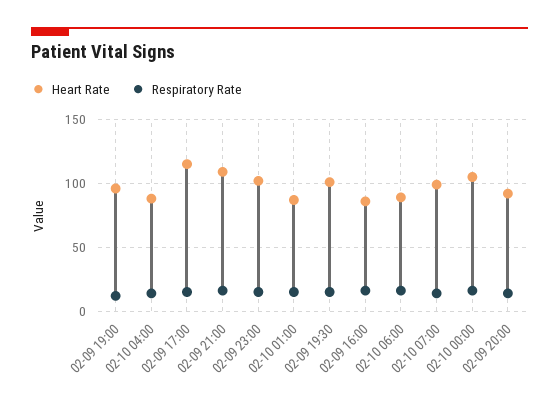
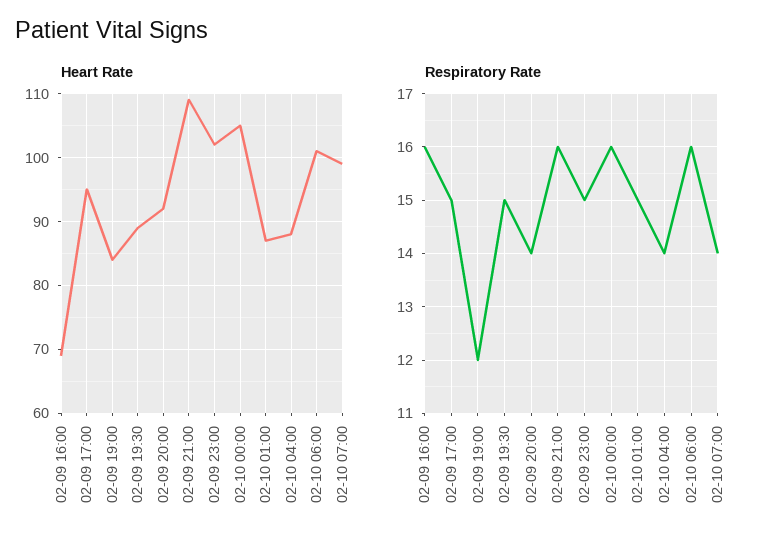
Heart Rate, 02-09 19:00: 95 -> 84
Heart Rate, 02-09 17:00: 115 -> 95
Heart Rate, 02-09 19:30: 100 -> 89
Heart Rate, 02-09 16:00: 85 -> 69
Heart Rate, 02-10 06:00: 90 -> 101

